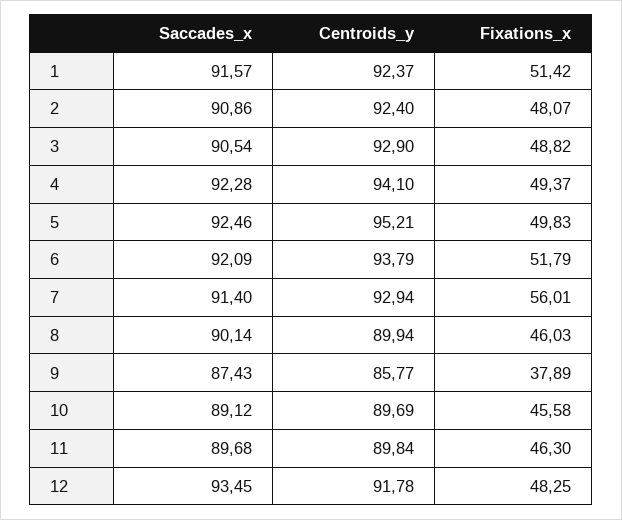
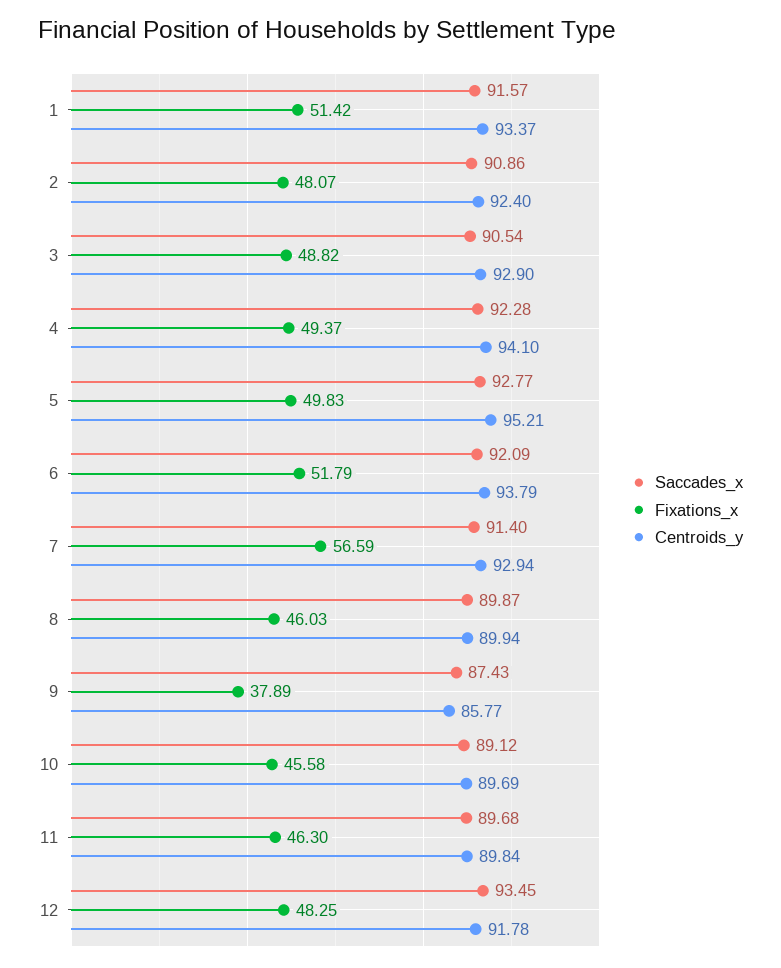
Centroids_y, 1: 92.37 -> 93.37
Saccades_x, 5: 92.46 -> 92.77
Fixations_x, 7: 56.01 -> 56.59
Saccades_x, 8: 90.14 -> 89.87

